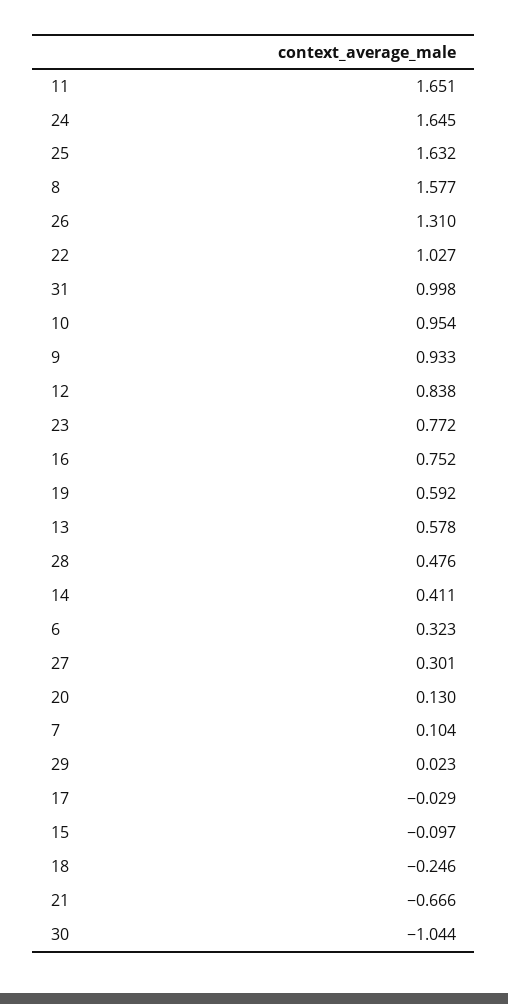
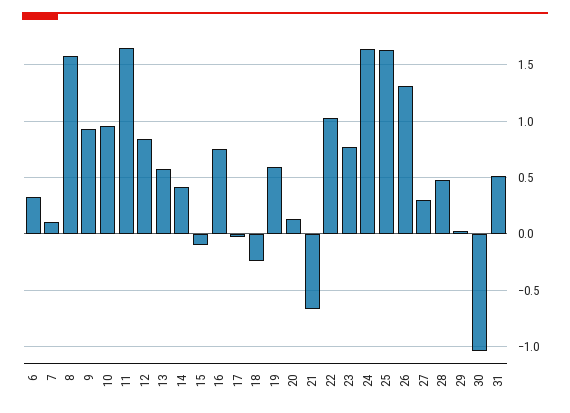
31: 0.998 -> 0.5

